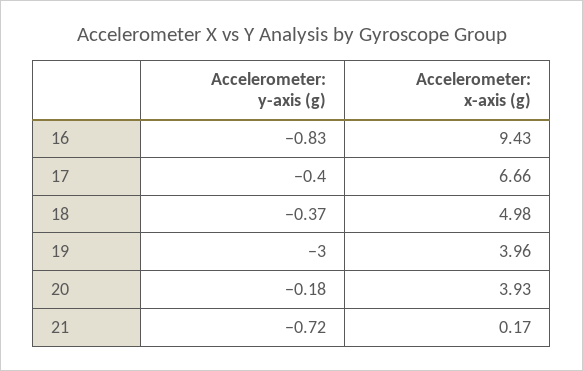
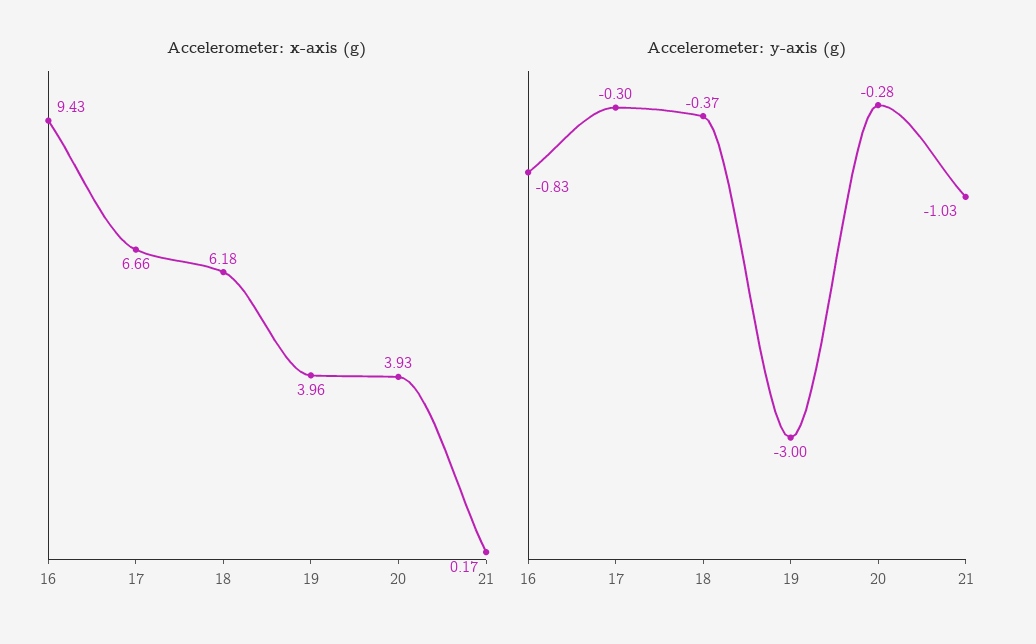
Accelerometer: y-axis (g), 17: -0.4 -> -0.3
Accelerometer: x-axis (g), 18: 4.98 -> 6.18
Accelerometer: y-axis (g), 20: -0.18 -> -0.28
Accelerometer: y-axis (g), 21: -0.72 -> -1.03

